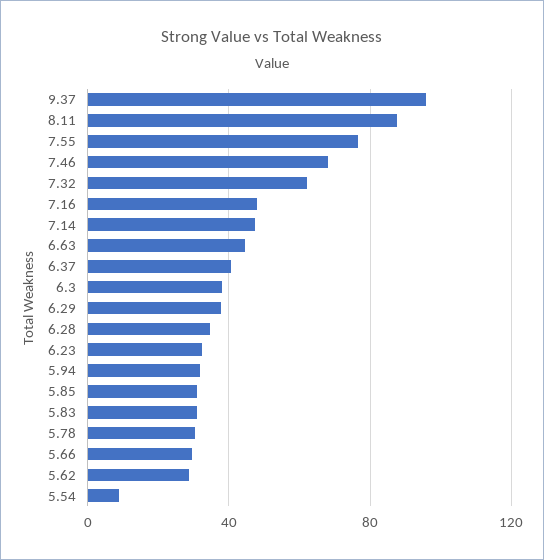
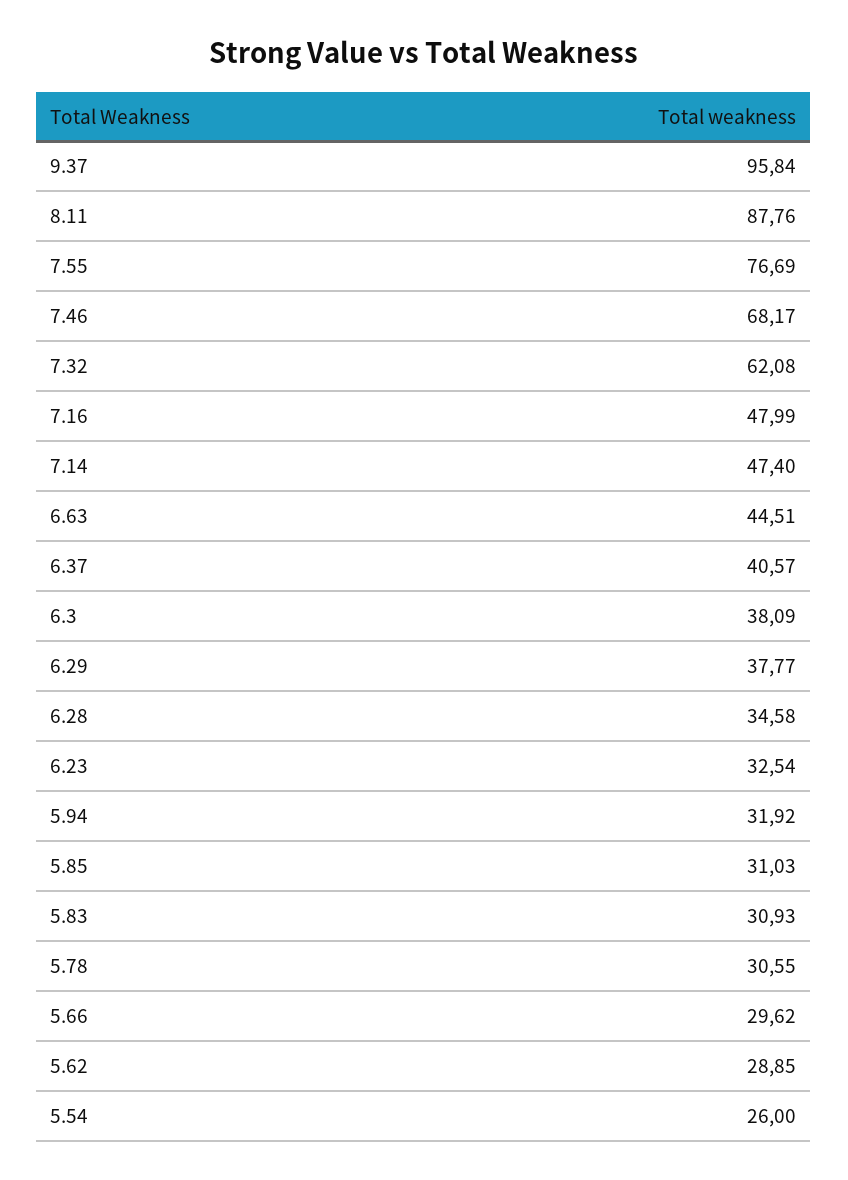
5.54: 10 -> 26

